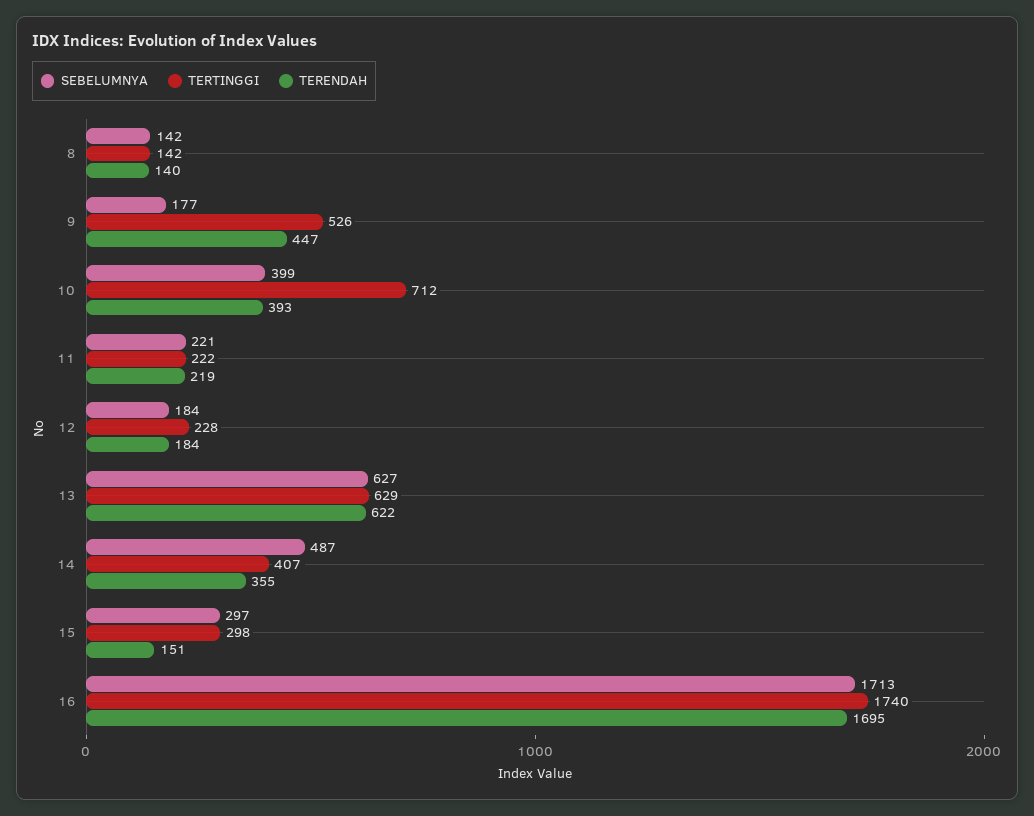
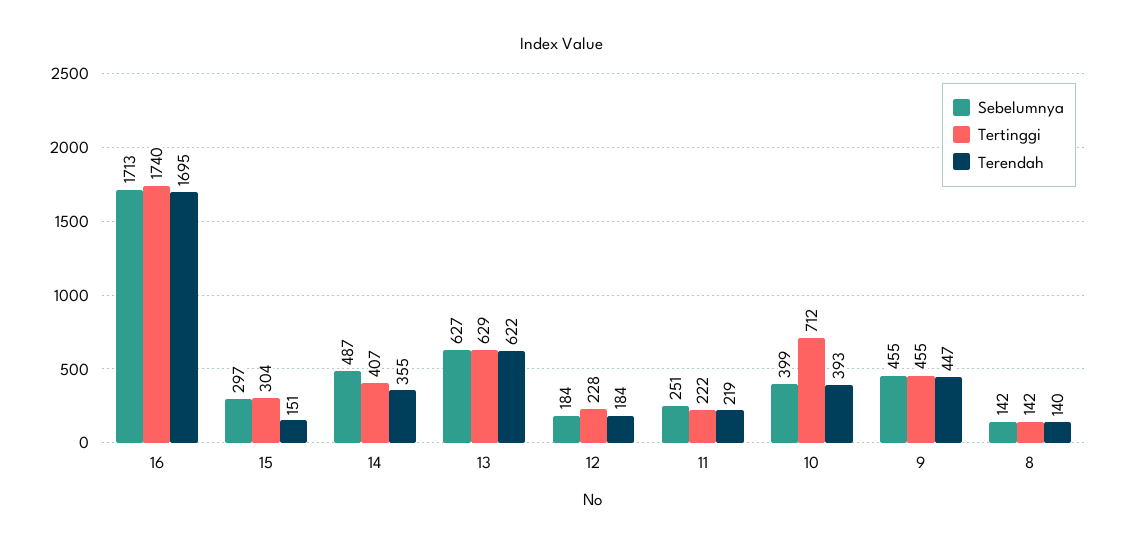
SEBELUMNYA, 9: 177 -> 455
TERTINGGI, 9: 526 -> 455
SEBELUMNYA, 11: 221 -> 251
TERTINGGI, 15: 298 -> 304

